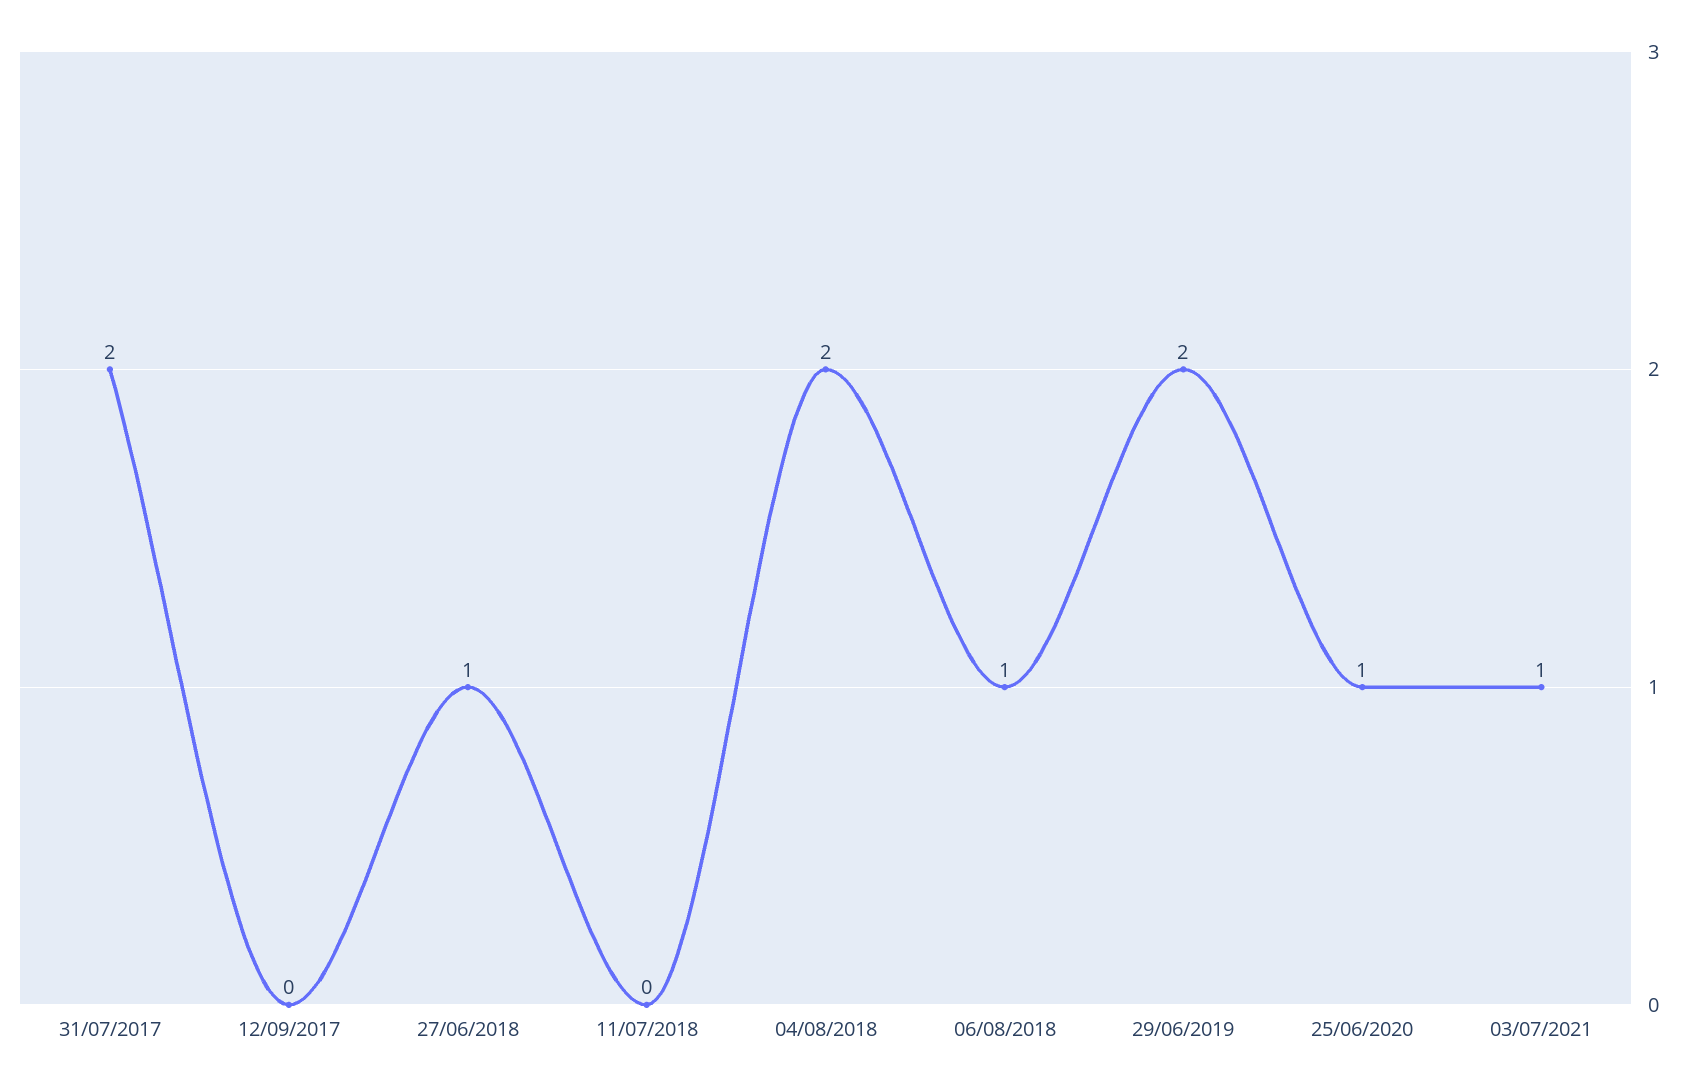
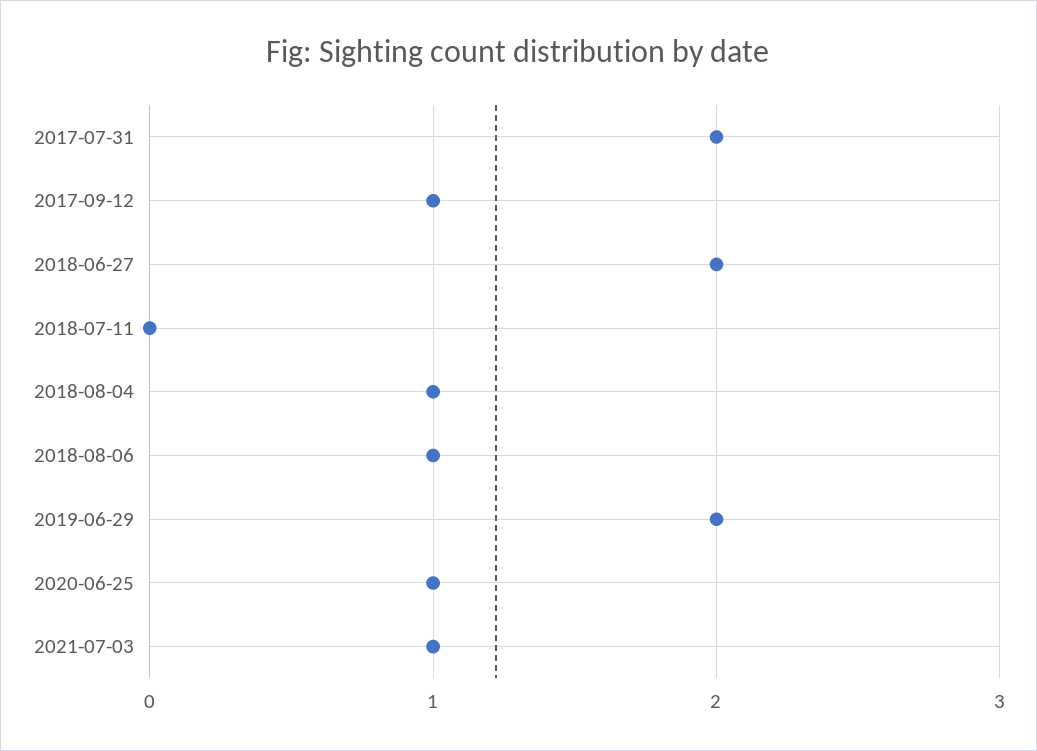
12/09/2017: 0 -> 1
27/06/2018: 1 -> 2
04/08/2018: 2 -> 1

